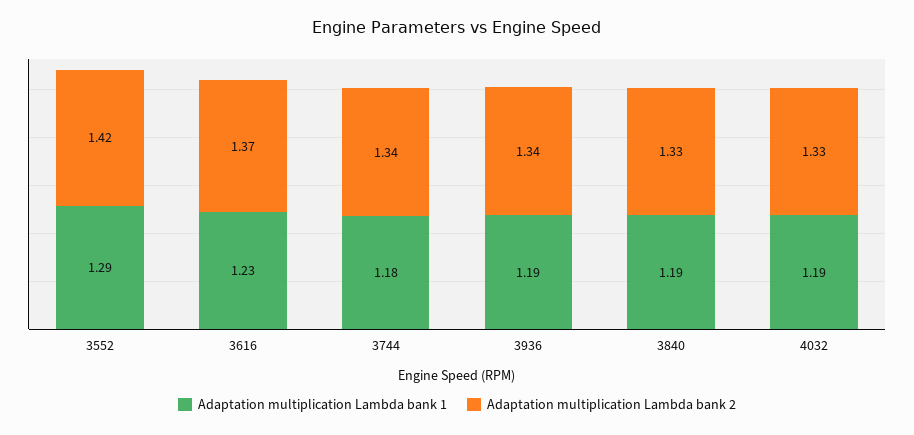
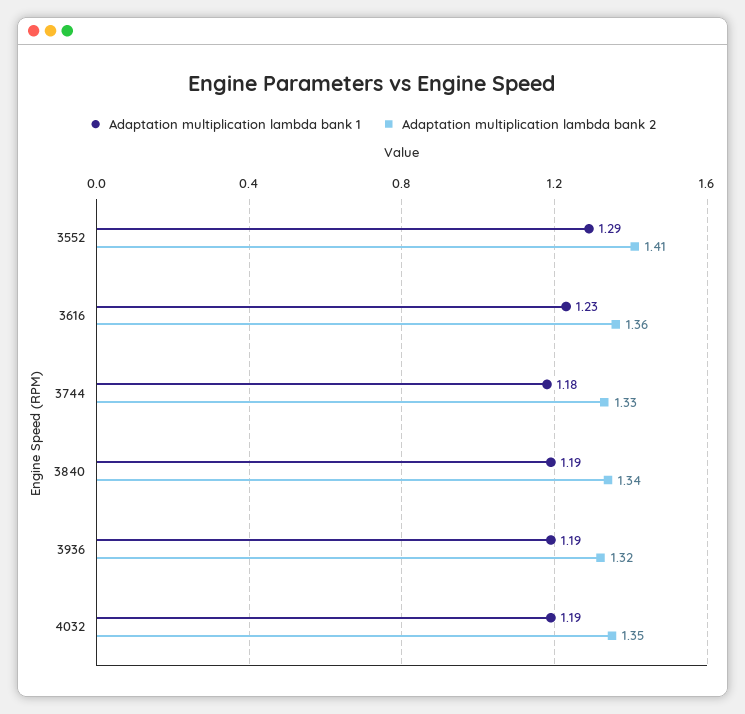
Adaptation multiplication Lambda bank 2, 3552: 1.42 -> 1.41
Adaptation multiplication Lambda bank 2, 3616: 1.37 -> 1.36
Adaptation multiplication Lambda bank 2, 3744: 1.34 -> 1.33
Adaptation multiplication Lambda bank 2, 3936: 1.34 -> 1.32
Adaptation multiplication Lambda bank 2, 3840: 1.33 -> 1.34
Adaptation multiplication Lambda bank 2, 4032: 1.33 -> 1.35

